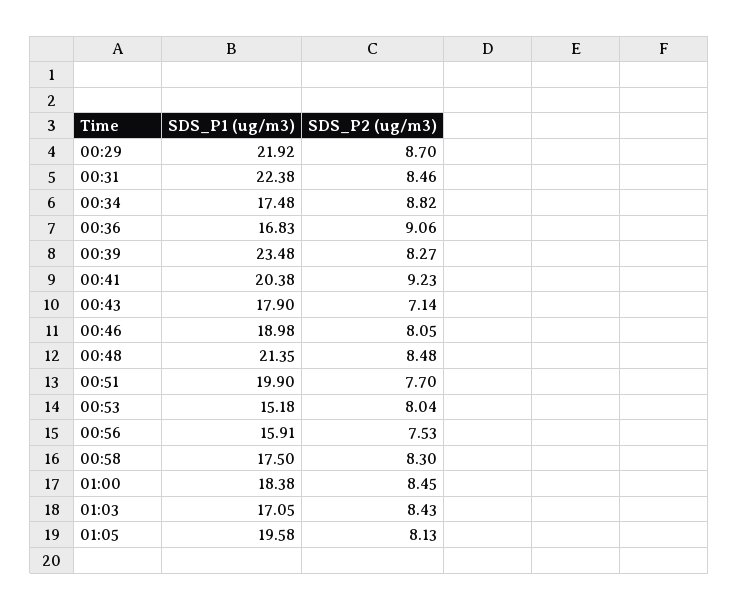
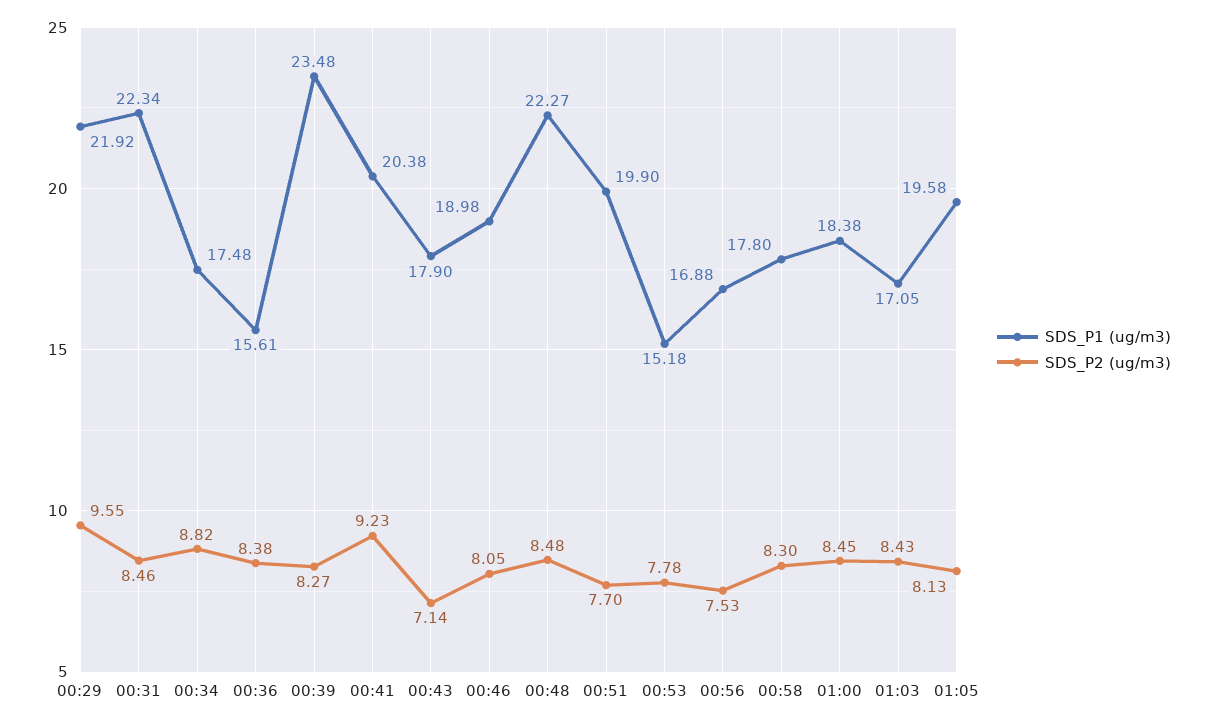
SDS_P2 (ug/m3), 00:29: 8.7 -> 9.55
SDS_P1 (ug/m3), 00:31: 22.38 -> 22.34
SDS_P1 (ug/m3), 00:36: 16.83 -> 15.61
SDS_P2 (ug/m3), 00:36: 9.06 -> 8.38
SDS_P1 (ug/m3), 00:48: 21.35 -> 22.27
SDS_P2 (ug/m3), 00:53: 8.04 -> 7.78
SDS_P1 (ug/m3), 00:56: 15.91 -> 16.88
SDS_P1 (ug/m3), 00:58: 17.5 -> 17.8

